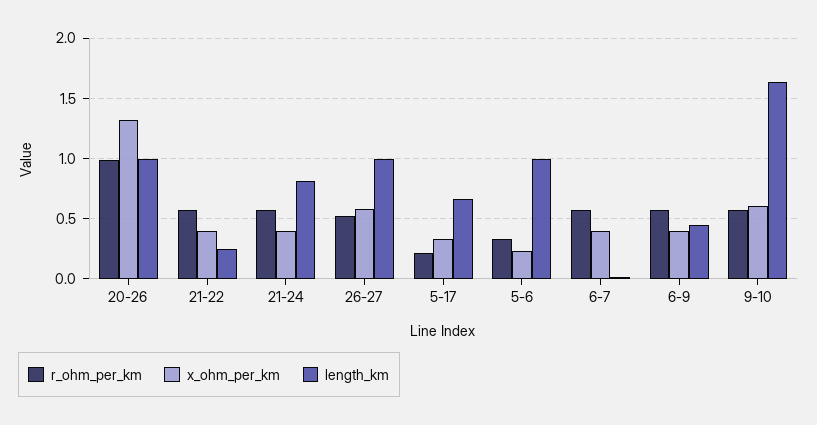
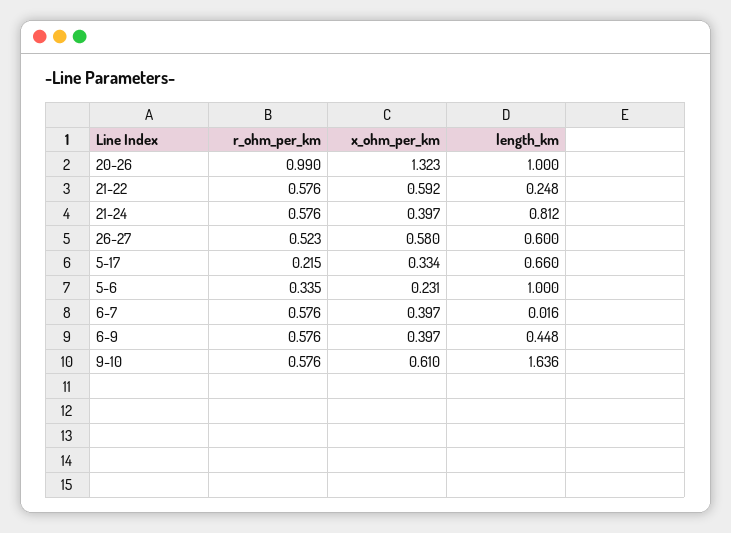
x_ohm_per_km, 21-22: 0.4 -> 0.592
length_km, 26-27: 1 -> 0.6

